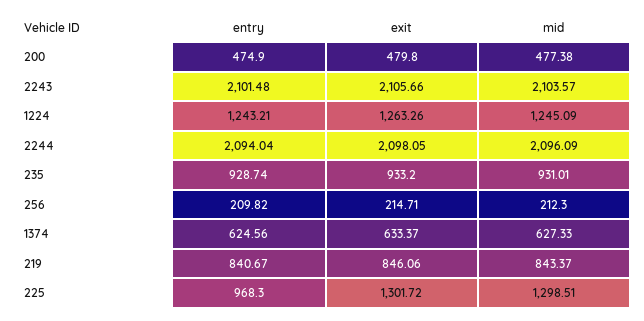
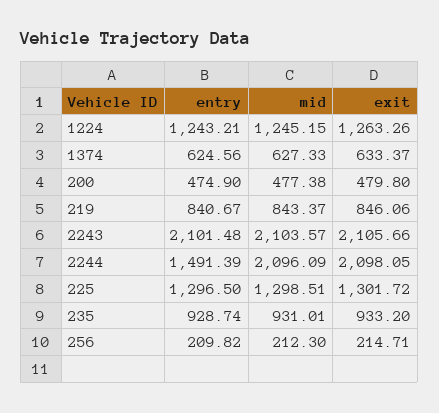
mid, 1224: 1245.09 -> 1245.15
entry, 2244: 2094.04 -> 1491.39
entry, 225: 968.3 -> 1296.5

